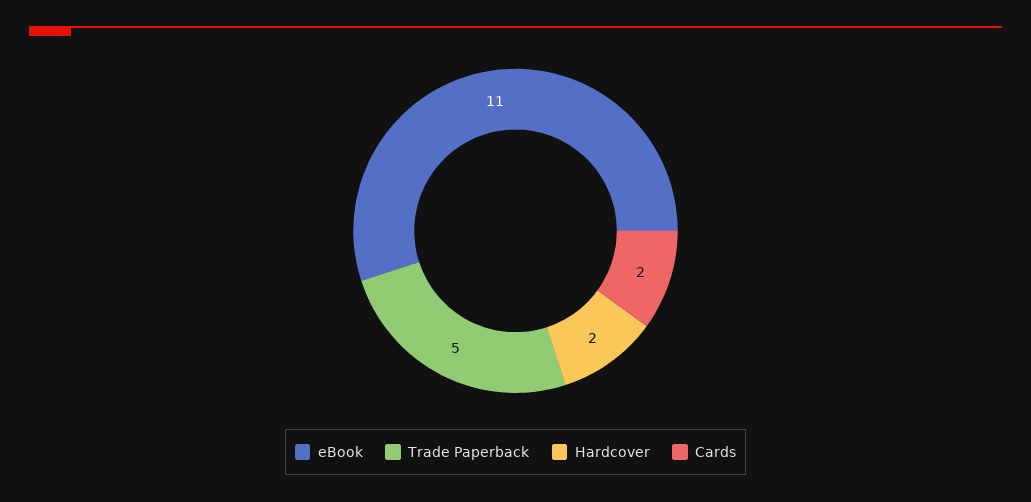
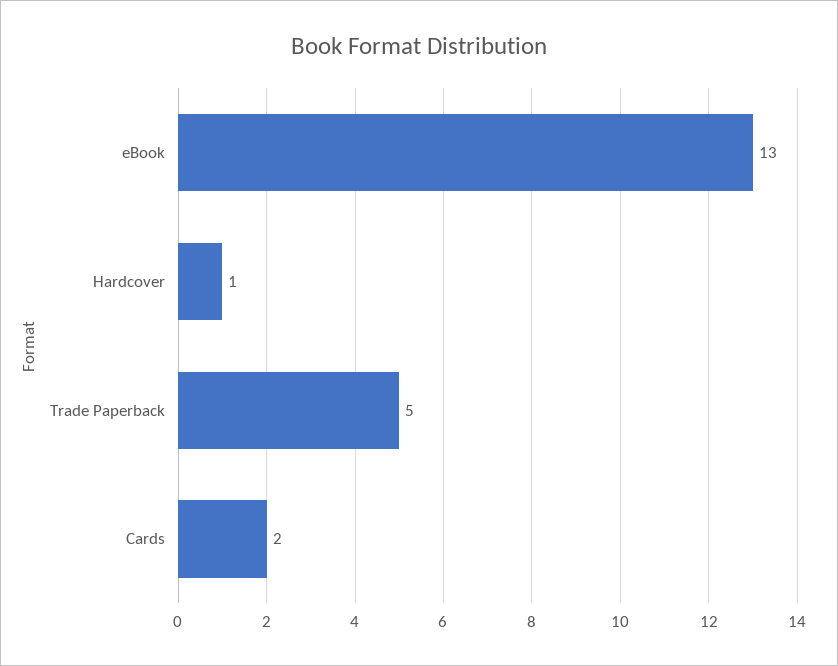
eBook: 11 -> 13
Hardcover: 2 -> 1

